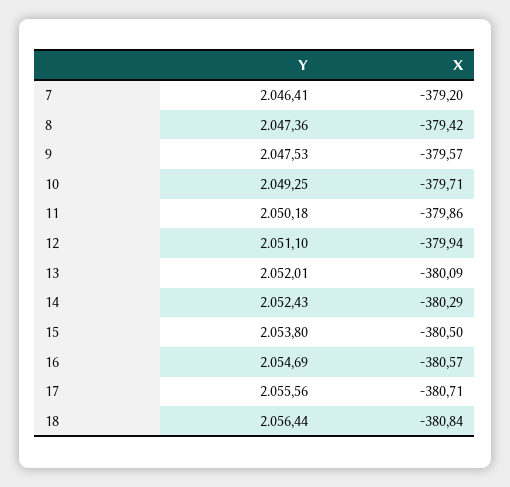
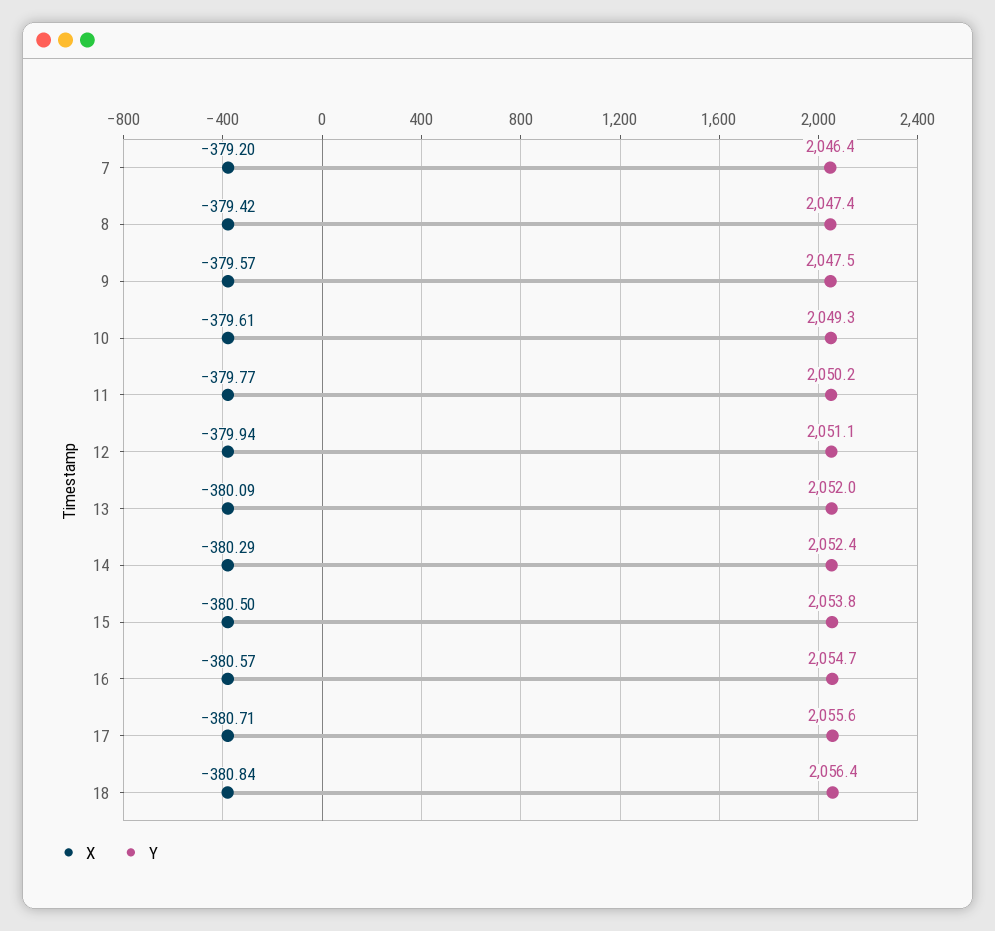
X, 10: -379.71 -> -379.61
X, 11: -379.86 -> -379.77

